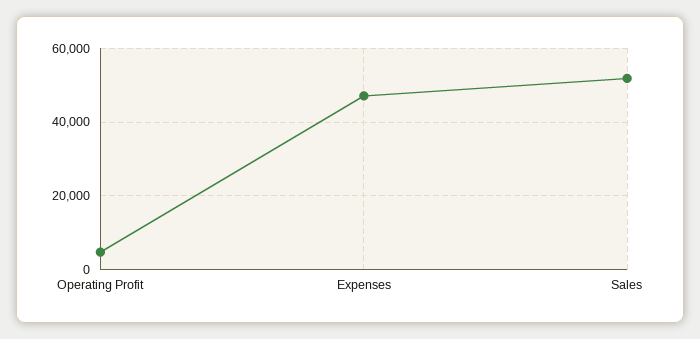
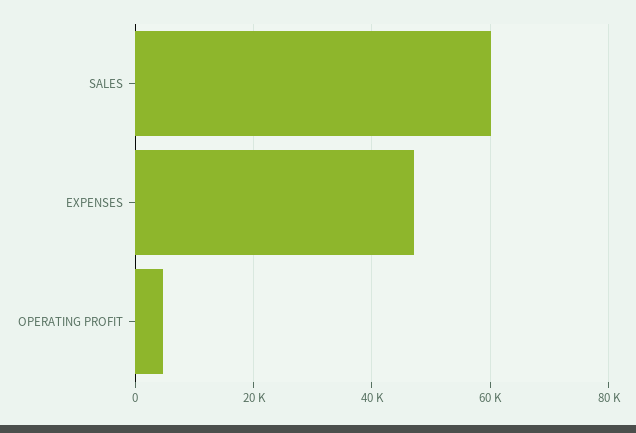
Sales: 52000 -> 60000

